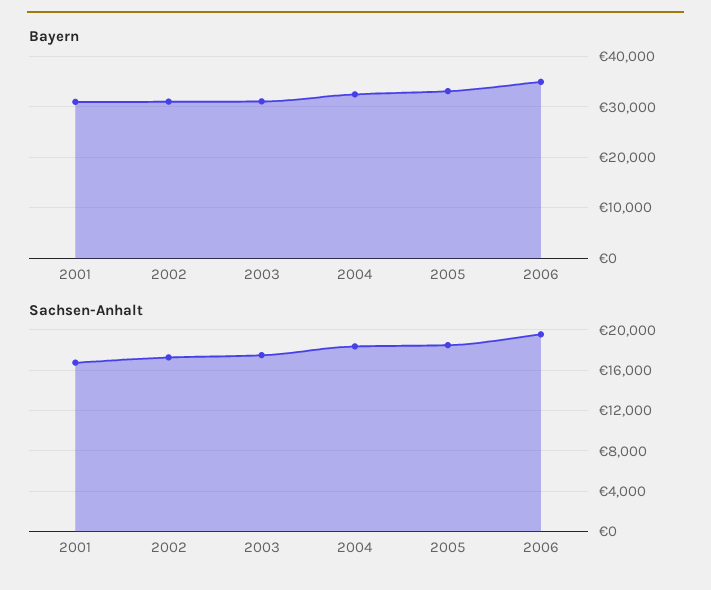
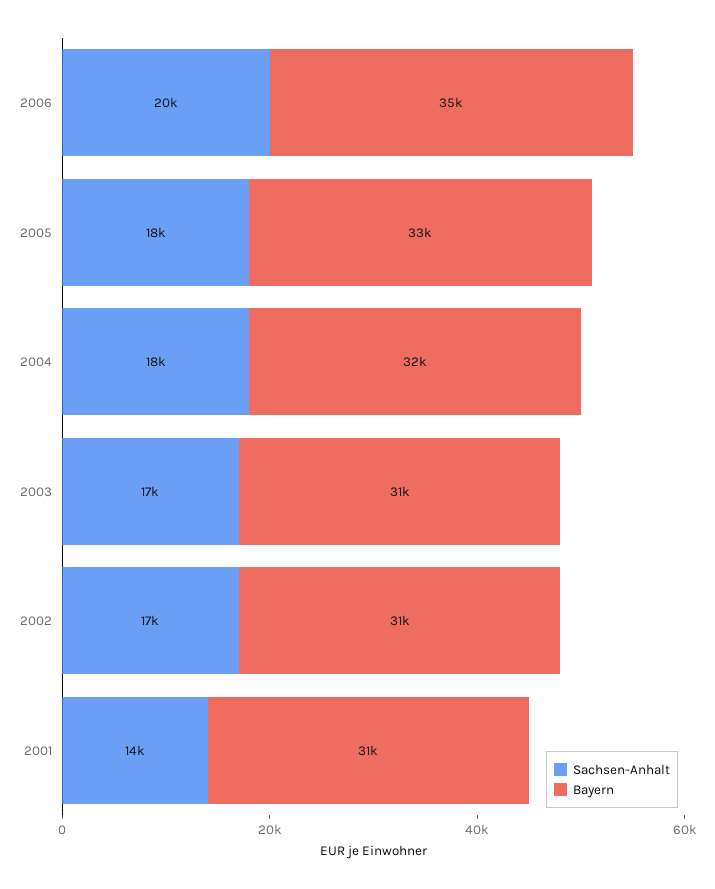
Sachsen-Anhalt, 2001: 17000 -> 14000

